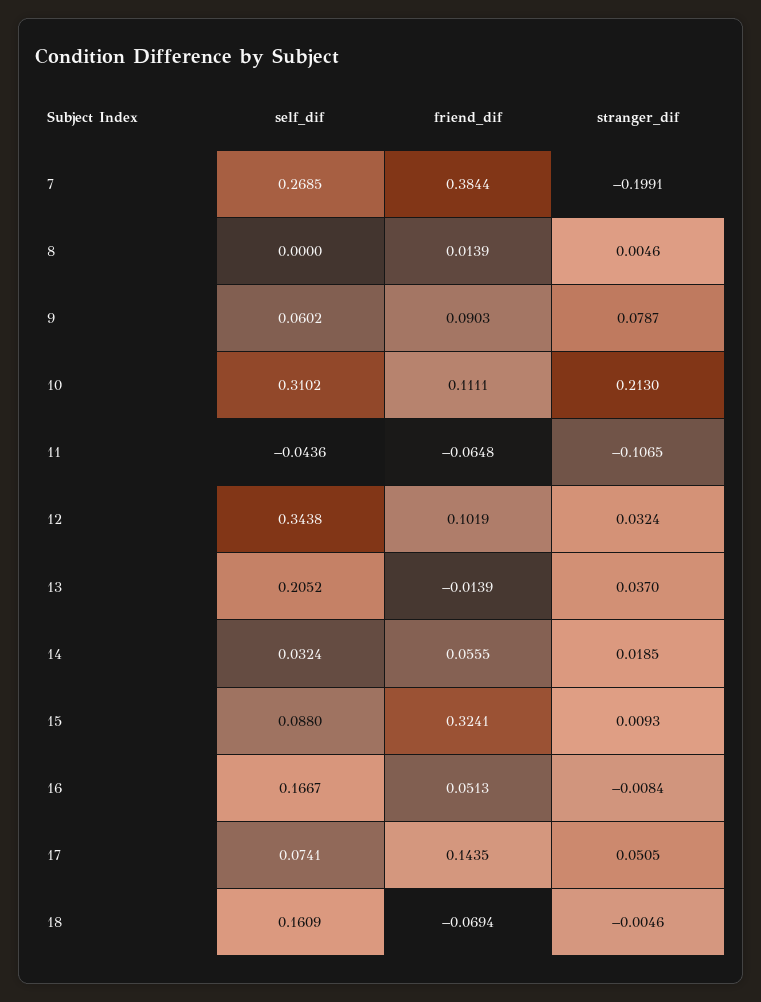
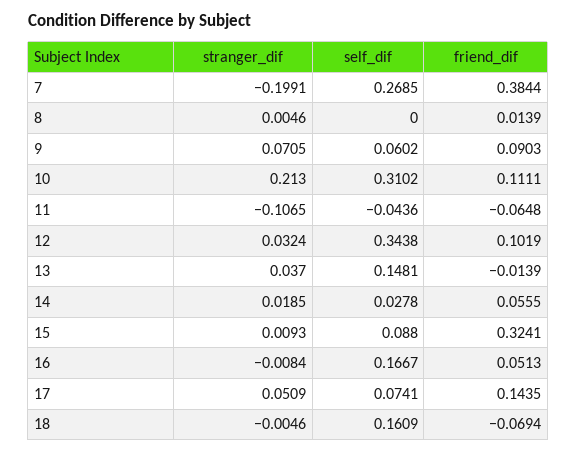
stranger_dif, 9: 0.0787 -> 0.0705
self_dif, 13: 0.2052 -> 0.1481
self_dif, 14: 0.0324 -> 0.0278
stranger_dif, 17: 0.0505 -> 0.0509

